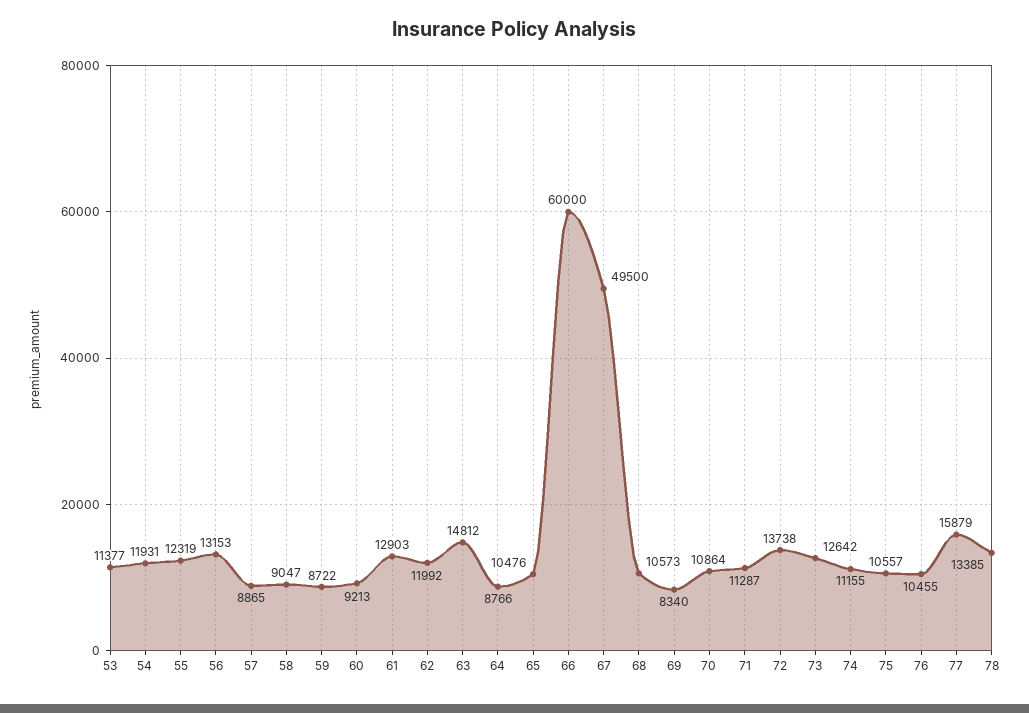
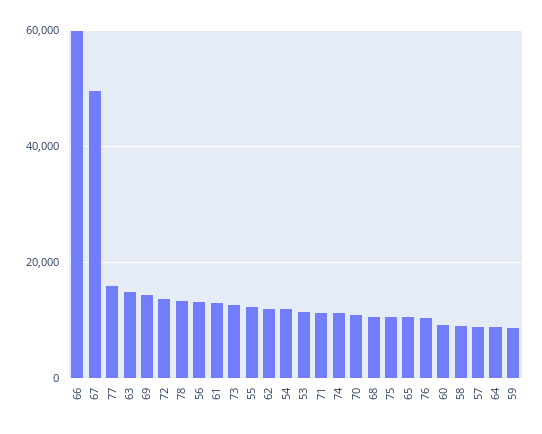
69: 8340 -> 14000

